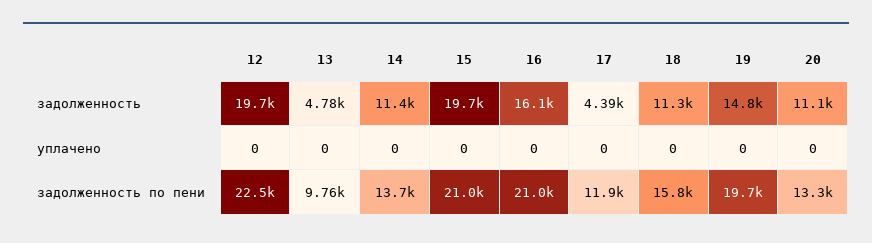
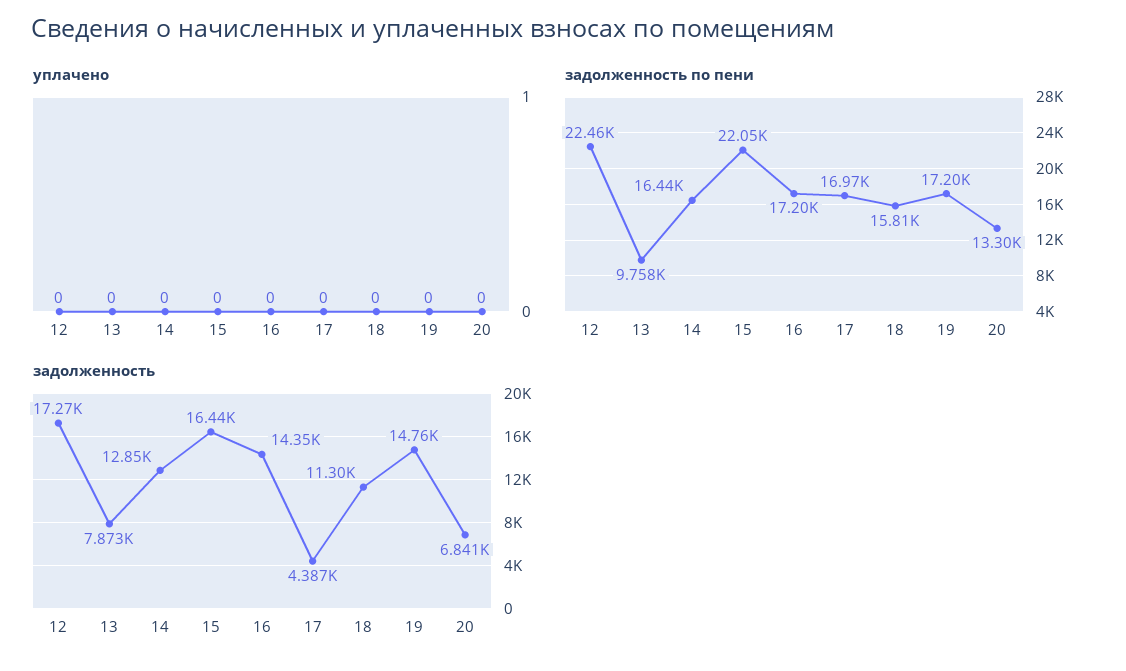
задолженность, 12: 19700 -> 17270
задолженность, 13: 4780 -> 7873
задолженность, 14: 11400 -> 12850
задолженность, 15: 19700 -> 16440
задолженность, 16: 16100 -> 14350
задолженность, 20: 11100 -> 6841
задолженность по пени, 14: 13700 -> 16440
задолженность по пени, 15: 21000 -> 22050
задолженность по пени, 16: 21000 -> 17200
задолженность по пени, 17: 11900 -> 16970
задолженность по пени, 19: 19700 -> 17200

